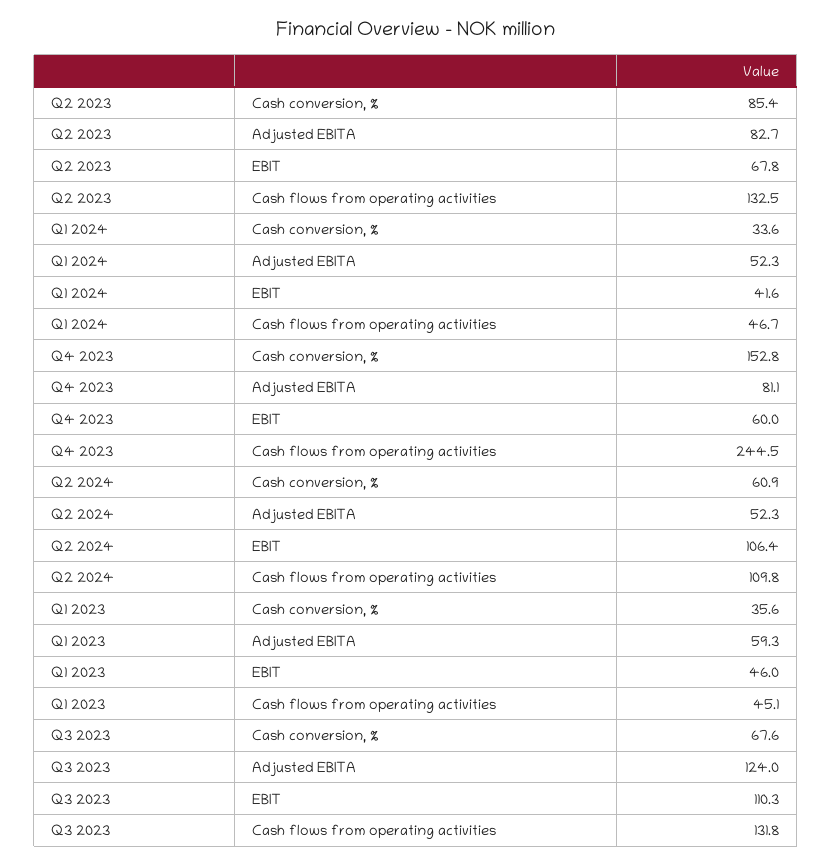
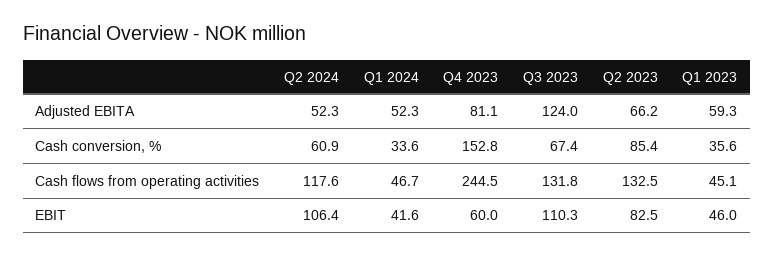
Q2 2023, Adjusted EBITA: 82.7 -> 66.2
Q2 2023, EBIT: 67.8 -> 82.5
Q2 2024, Cash flows from operating activities: 109.8 -> 117.6
Q3 2023, Cash conversion, %: 67.6 -> 67.4

